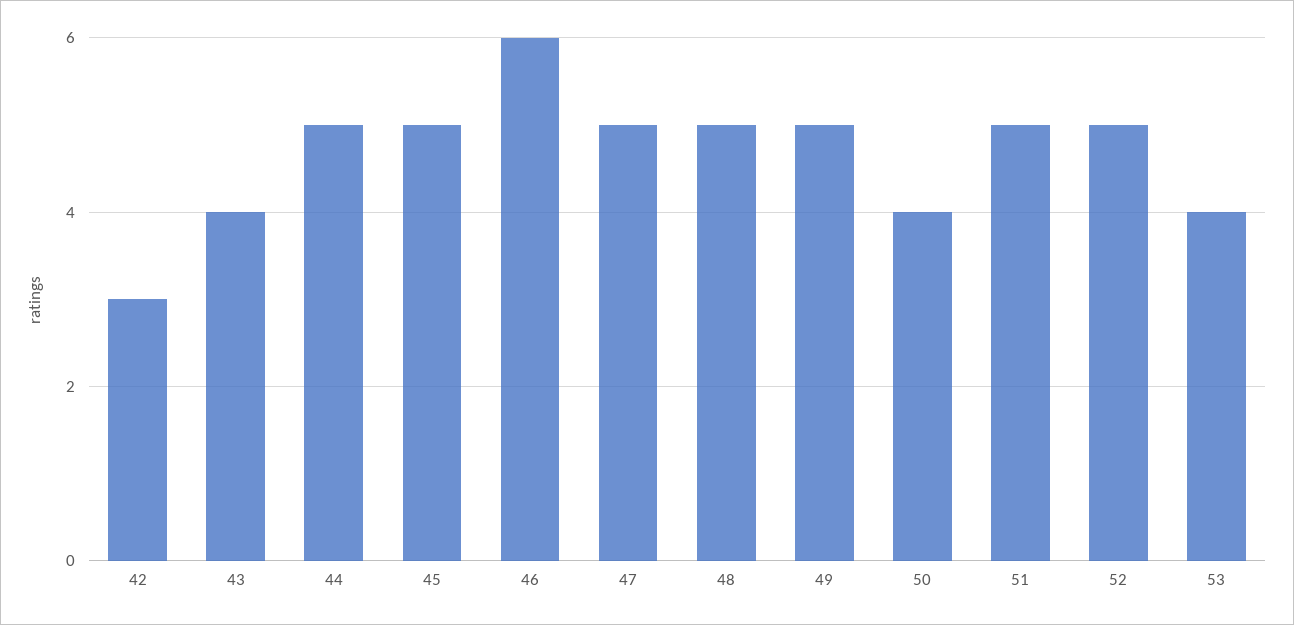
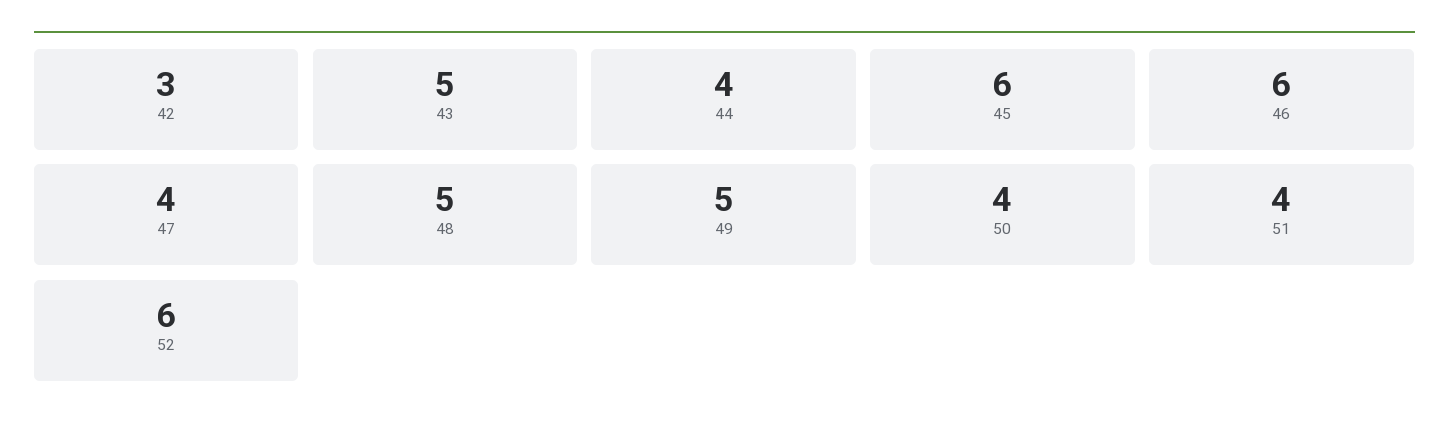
43: 4 -> 5
44: 5 -> 4
45: 5 -> 6
47: 5 -> 4
51: 5 -> 4
52: 5 -> 6
53: 4 -> none

